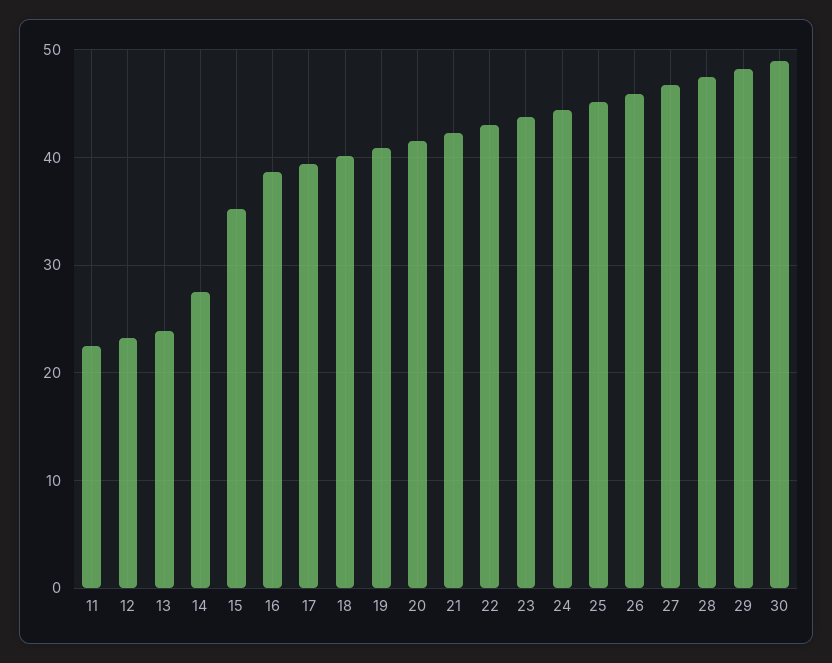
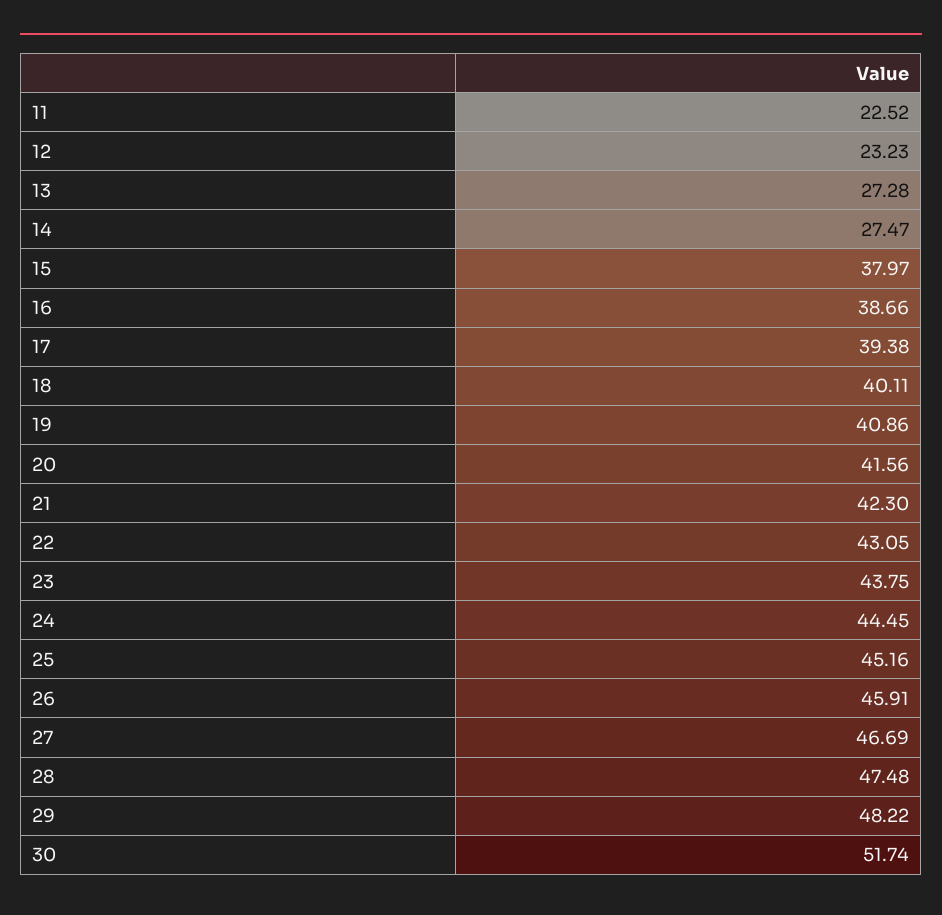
13: 24 -> 27.28
15: 35 -> 37.97
30: 49 -> 51.74

